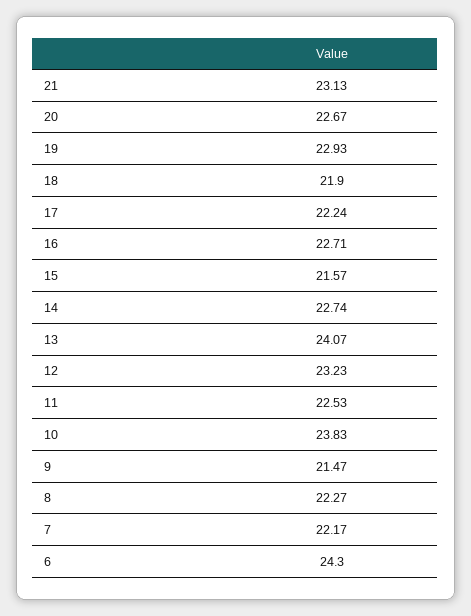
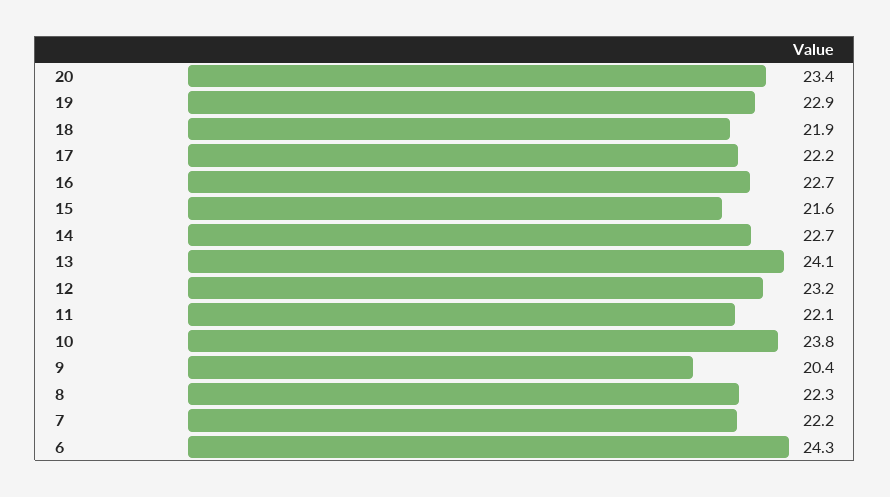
21: 23.13 -> none
20: 22.67 -> 23.4
11: 22.53 -> 22.1
9: 21.47 -> 20.4

